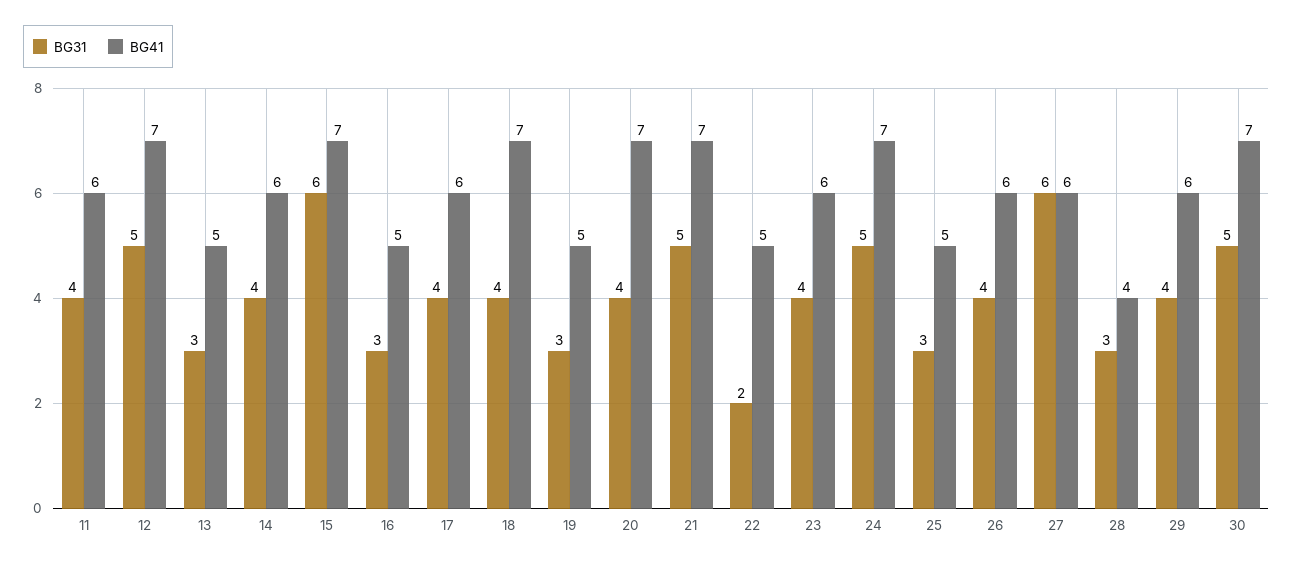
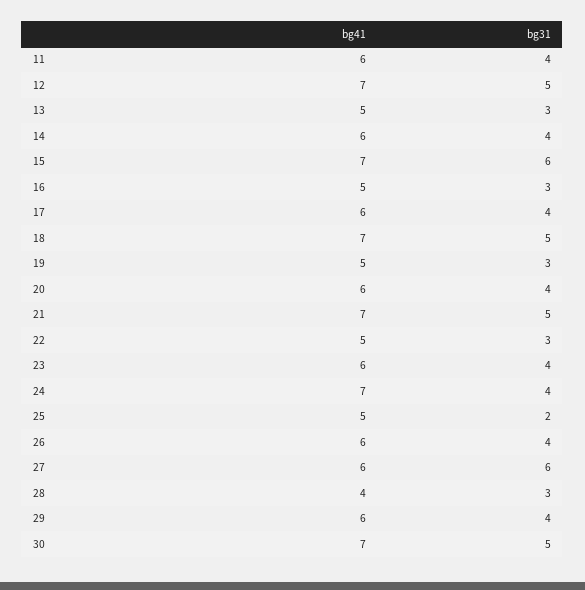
BG31, 18: 4 -> 5
BG41, 20: 7 -> 6
BG31, 22: 2 -> 3
BG31, 24: 5 -> 4
BG31, 25: 3 -> 2

